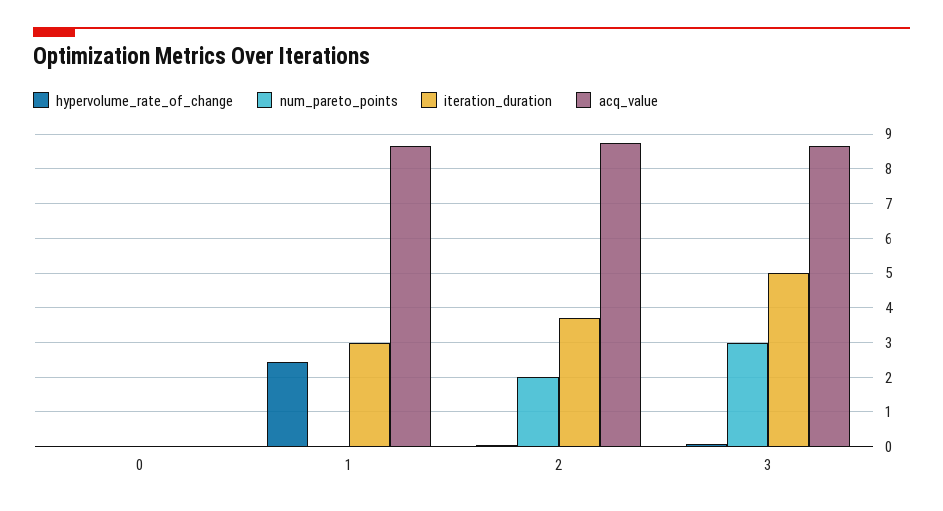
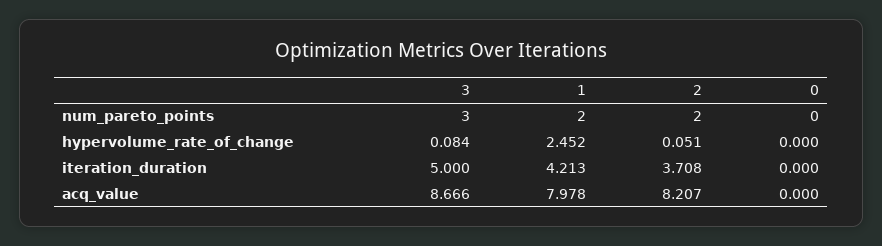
num_pareto_points, 1: 0 -> 2
iteration_duration, 1: 3 -> 4.213
acq_value, 1: 8.6 -> 7.978
acq_value, 2: 8.8 -> 8.207

